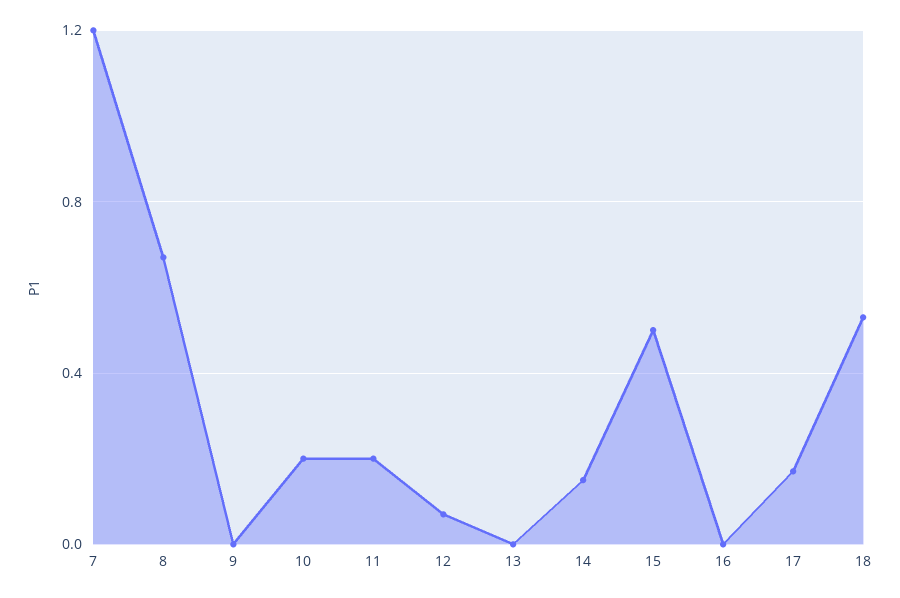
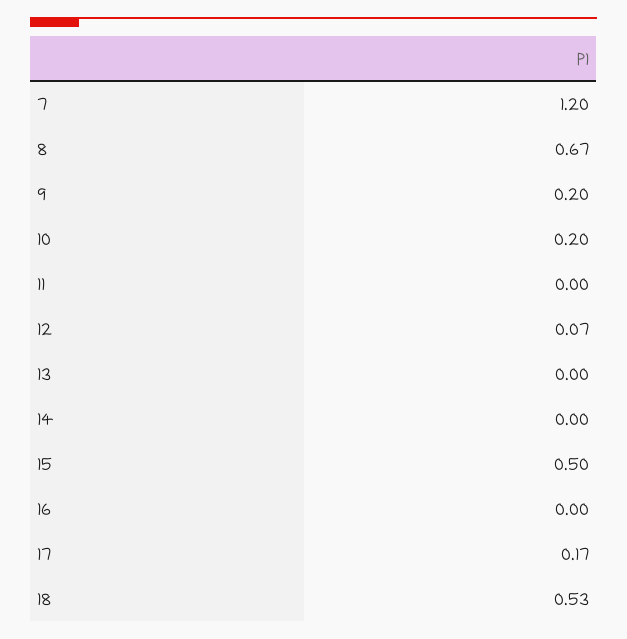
9: 0 -> 0.2
11: 0.2 -> 0
14: 0.15 -> 0

